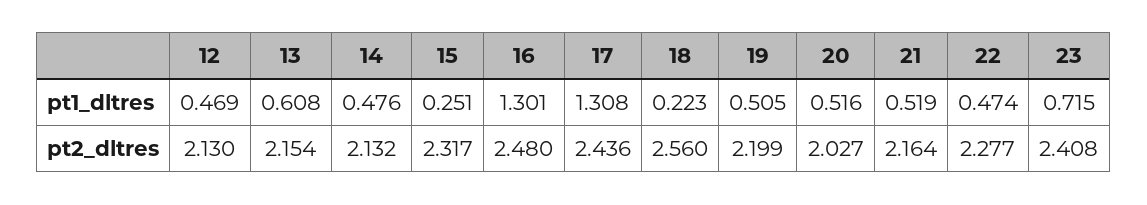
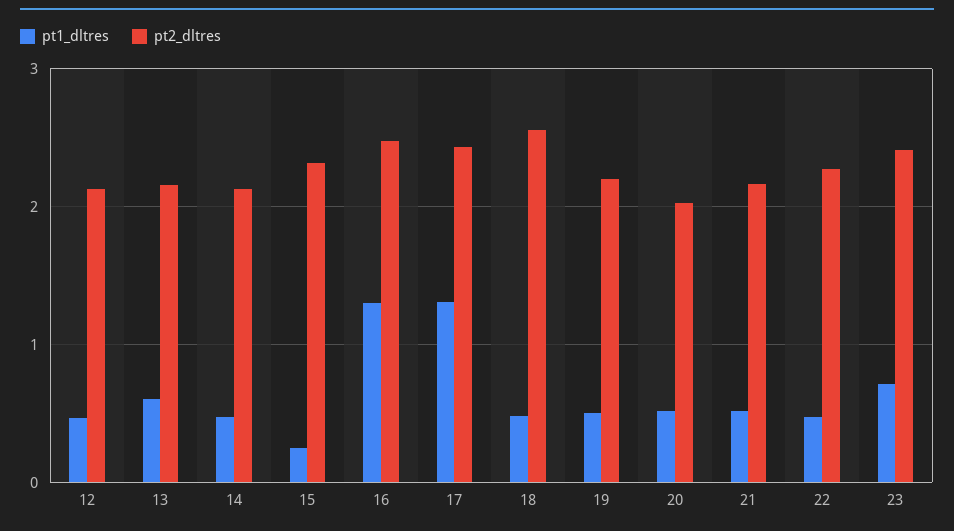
pt1_dltres, 18: 0.223 -> 0.5

